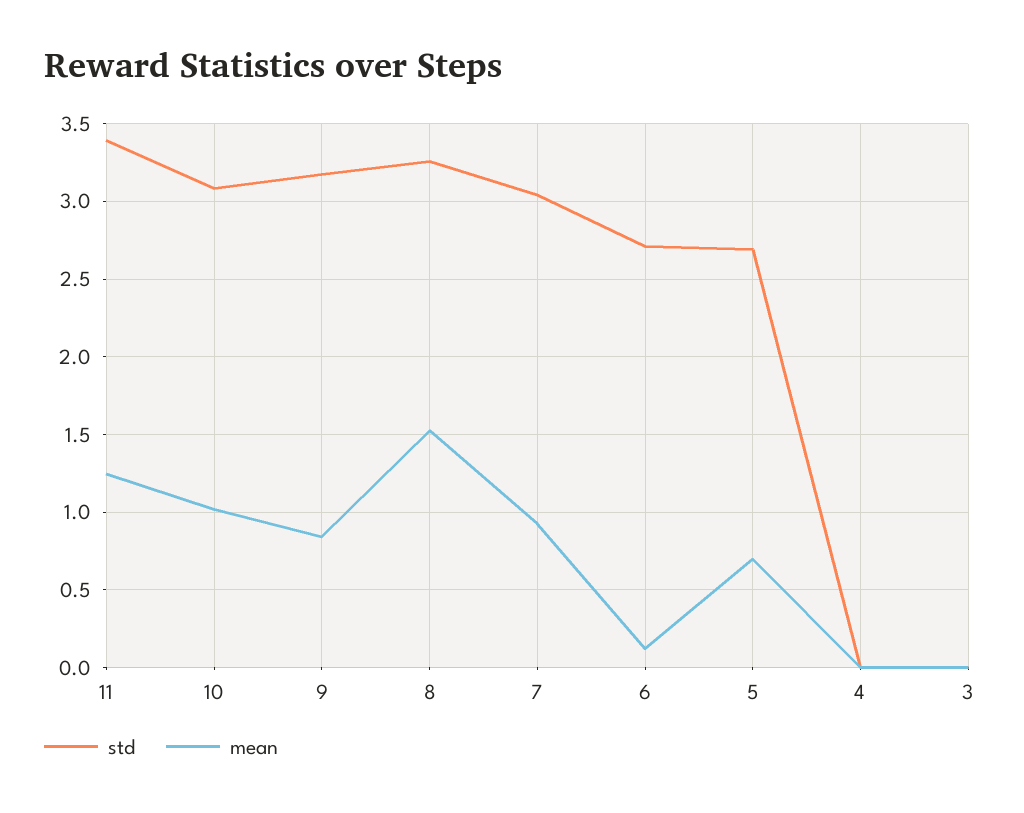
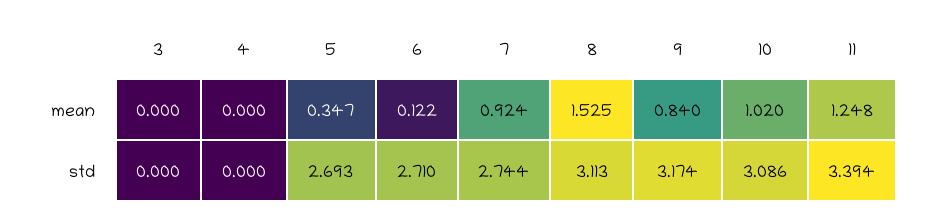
std, 8: 3.25 -> 3.113
std, 7: 3.05 -> 2.744
mean, 5: 0.7 -> 0.347

